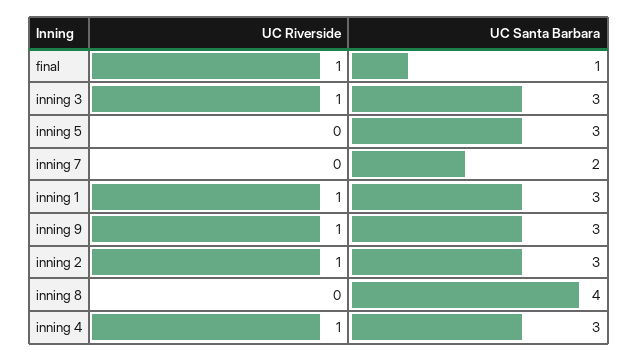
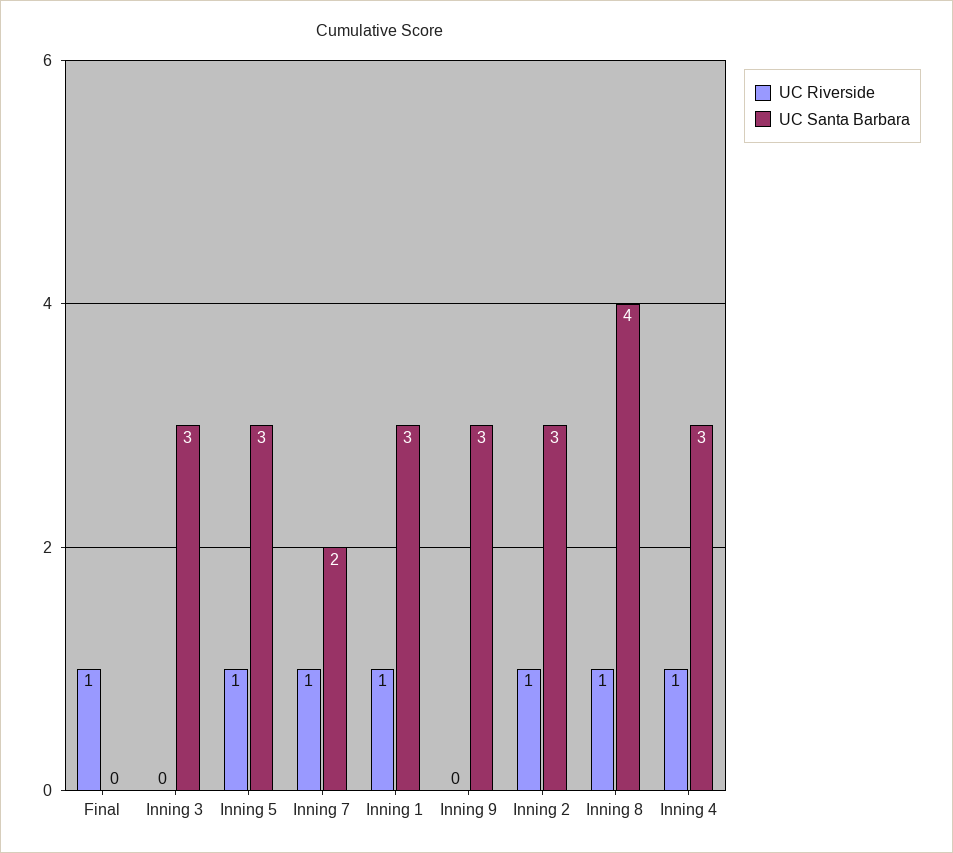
UC Santa Barbara, final: 1 -> 0
UC Riverside, inning 3: 1 -> 0
UC Riverside, inning 5: 0 -> 1
UC Riverside, inning 7: 0 -> 1
UC Riverside, inning 9: 1 -> 0
UC Riverside, inning 8: 0 -> 1

